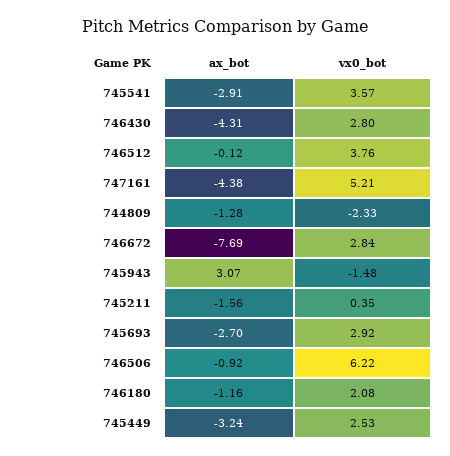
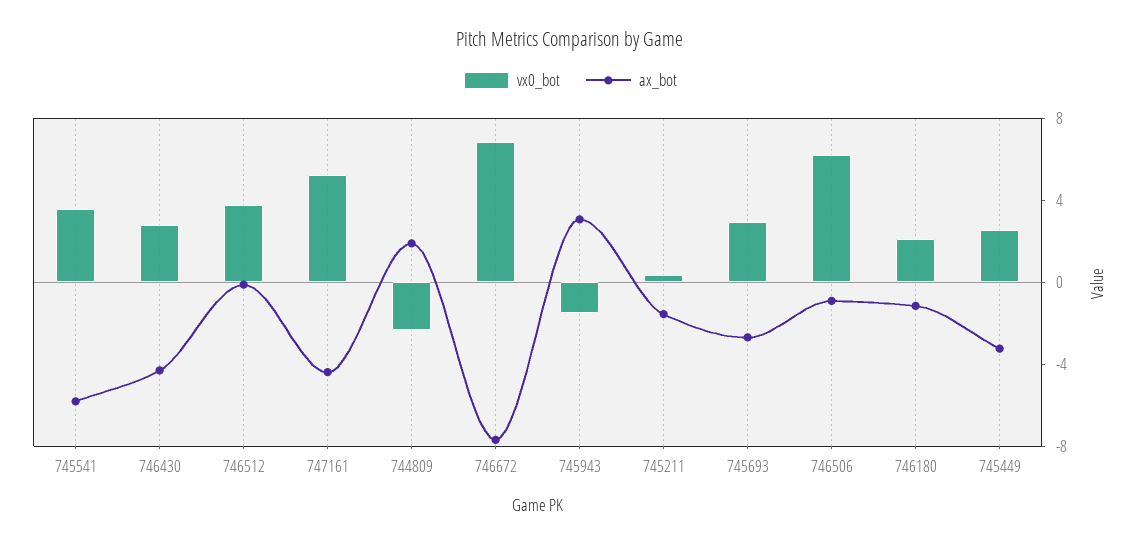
ax_bot, 745541: -2.91 -> -6
ax_bot, 744809: -1.28 -> 2
vx0_bot, 746672: 2.84 -> 7

